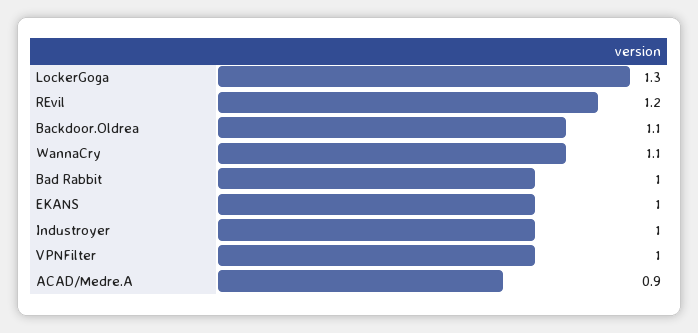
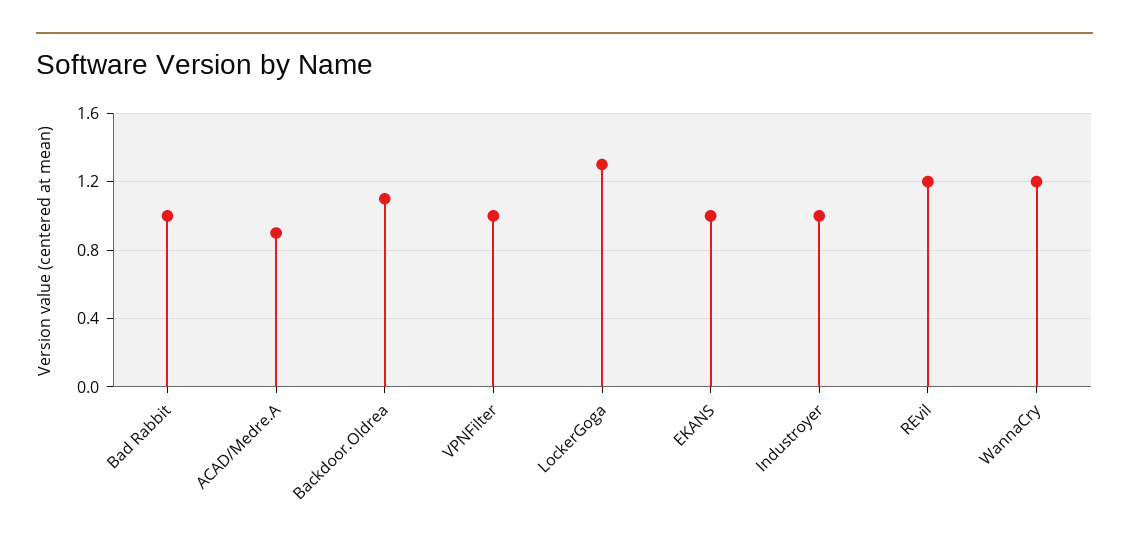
WannaCry: 1.1 -> 1.2

